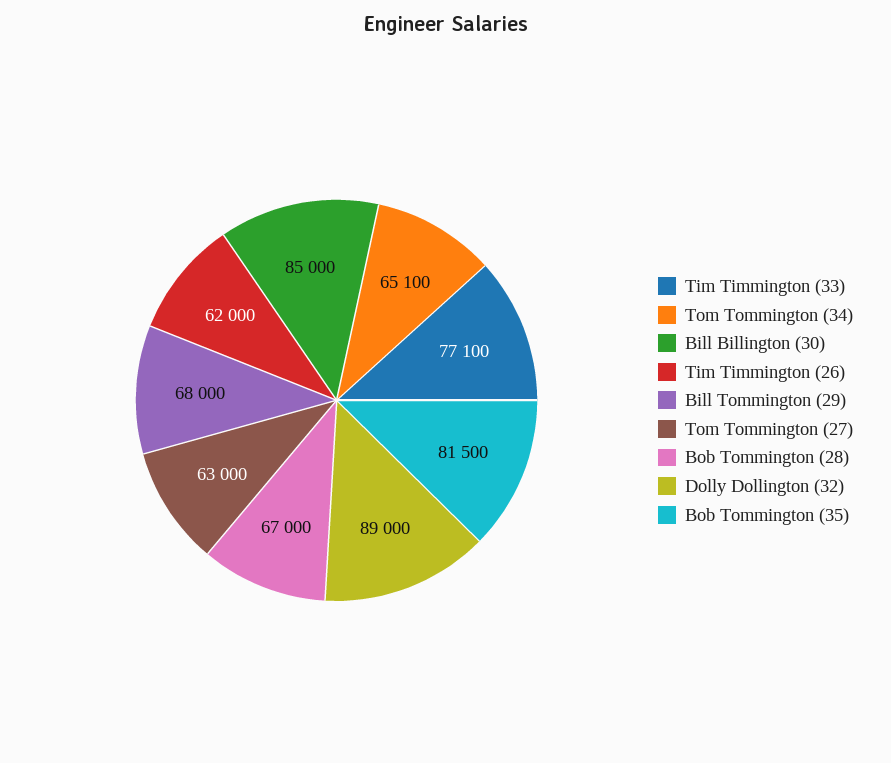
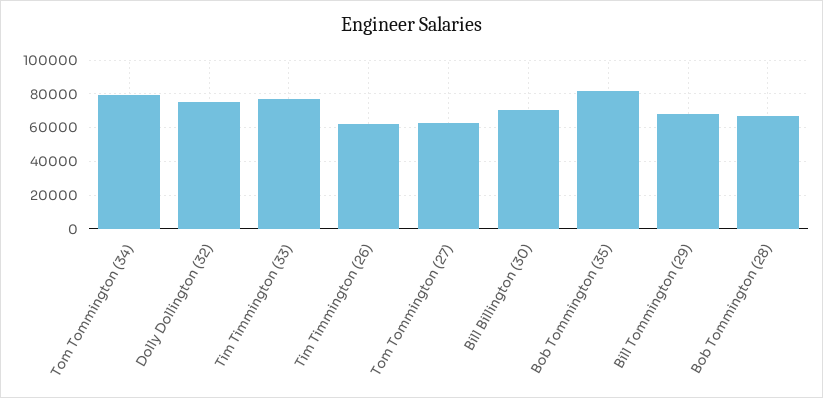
Tom Tommington (34): 65100 -> 80000
Bill Billington (30): 85000 -> 70000
Dolly Dollington (32): 89000 -> 75000

